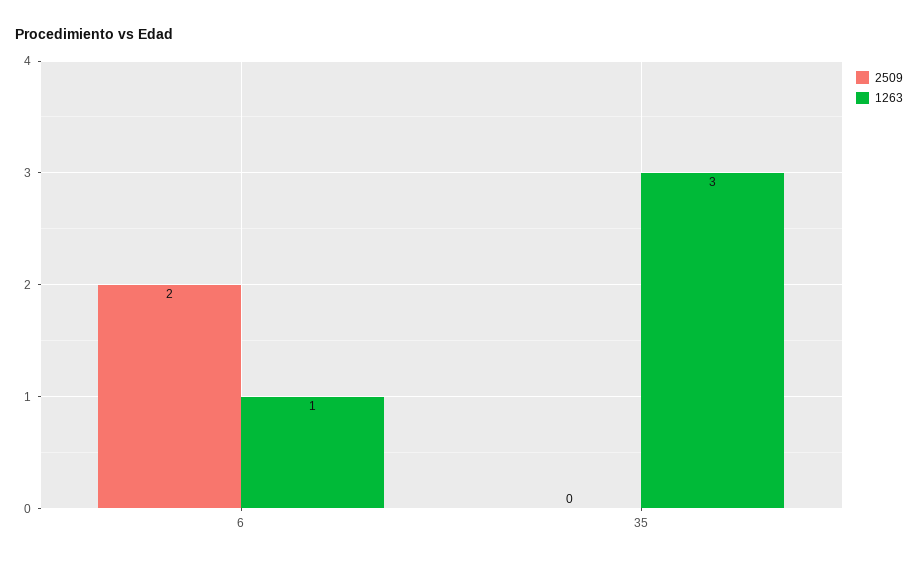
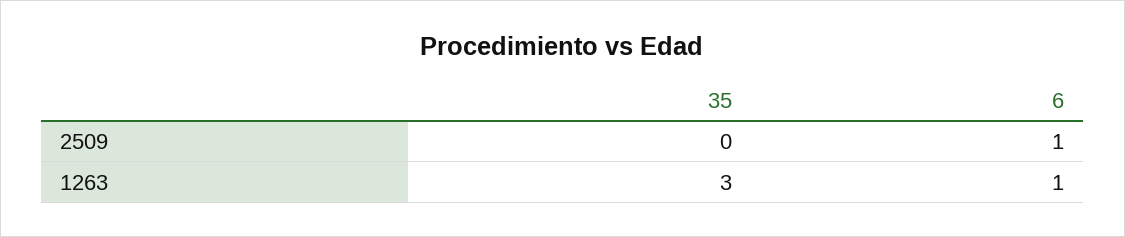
2509, 6: 2 -> 1

